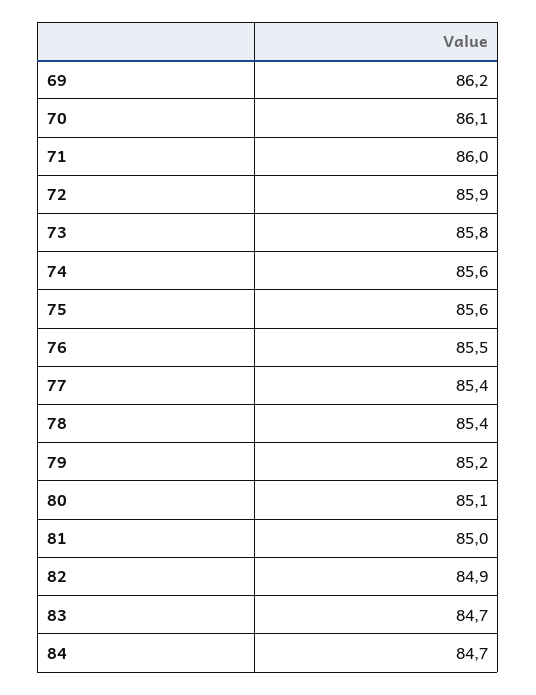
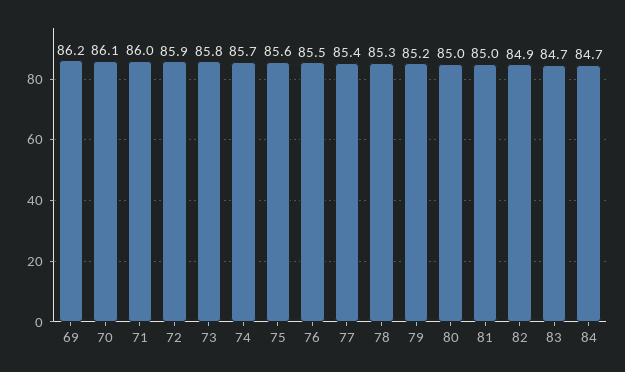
74: 85.6 -> 85.7
78: 85.4 -> 85.3
80: 85.1 -> 85

